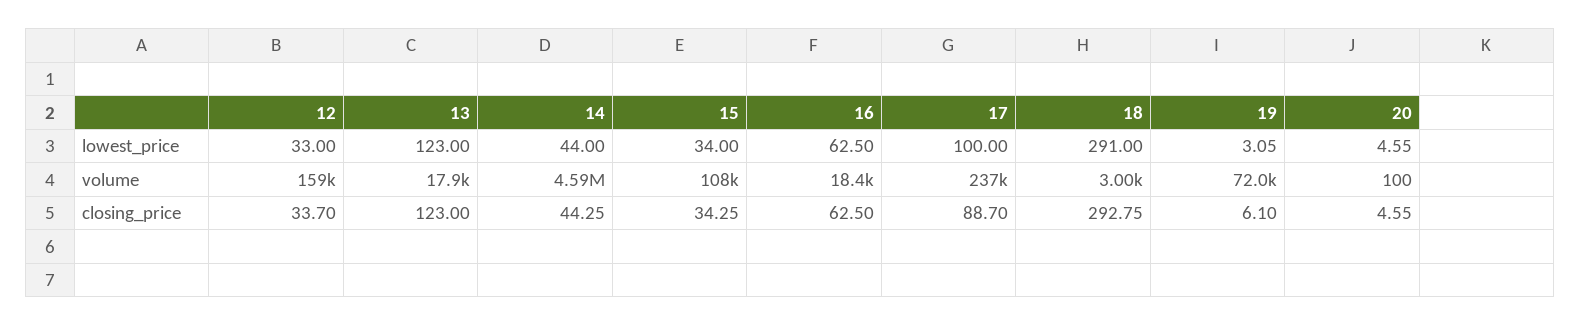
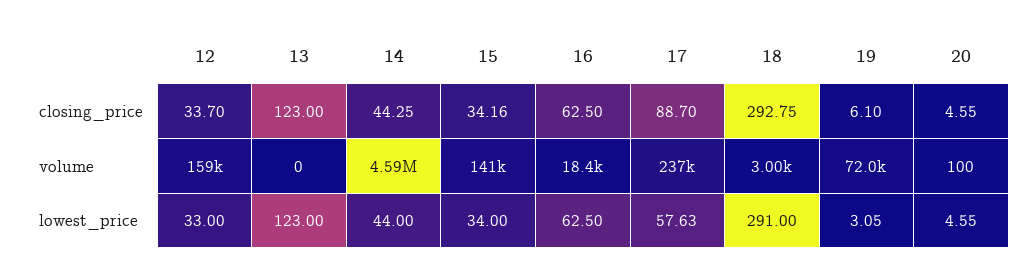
17, lowest_price: 100 -> 57.63
13, volume: 17900 -> 0
15, volume: 108000 -> 141000
15, closing_price: 34.25 -> 34.16

